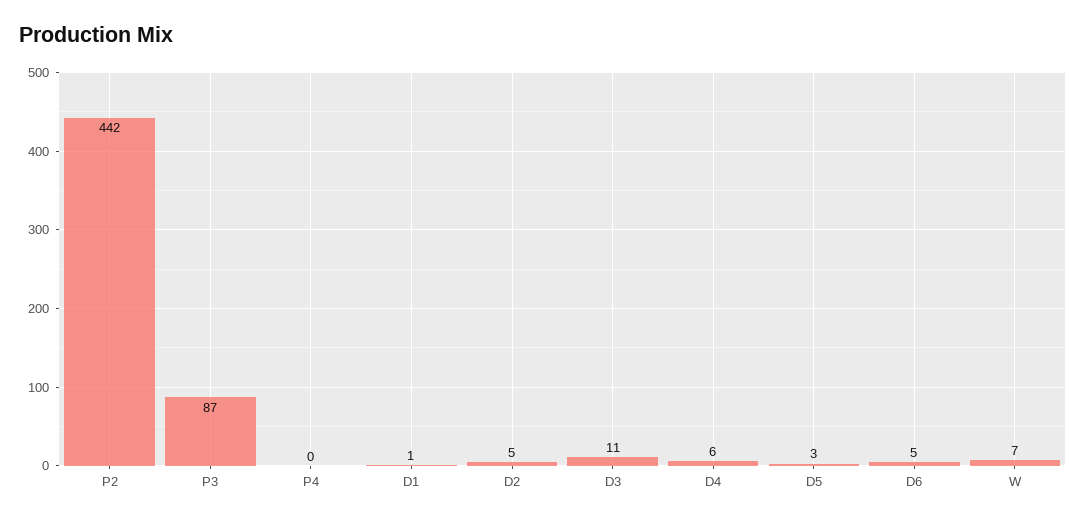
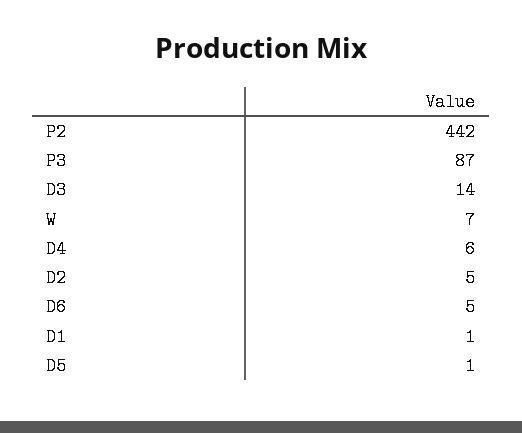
P4: 0 -> none
D3: 11 -> 14
D5: 3 -> 1

